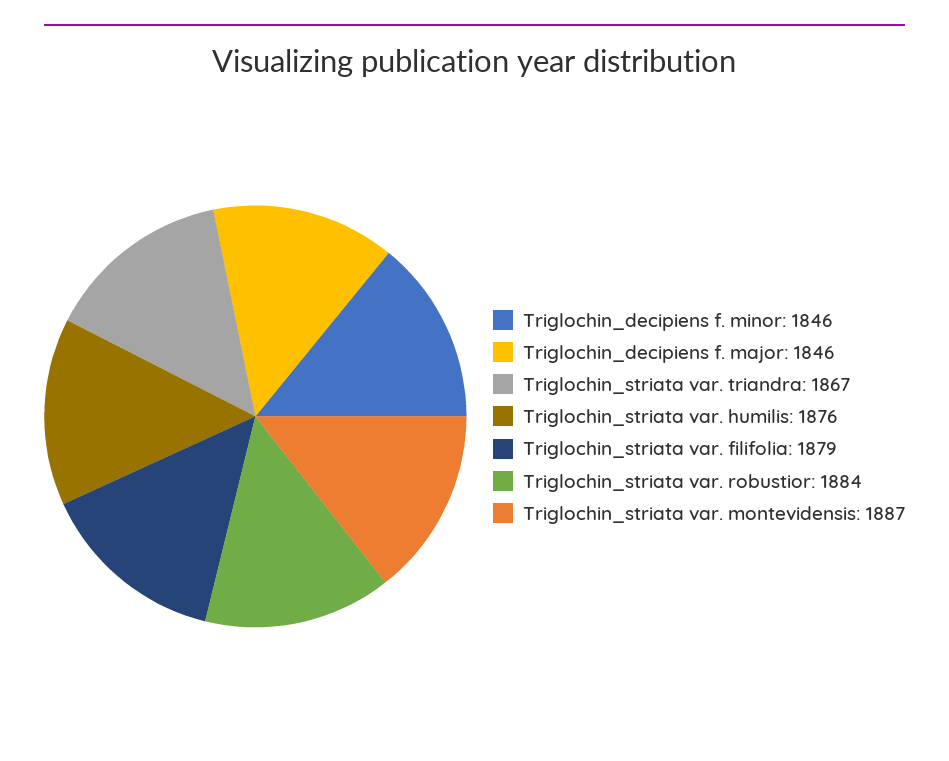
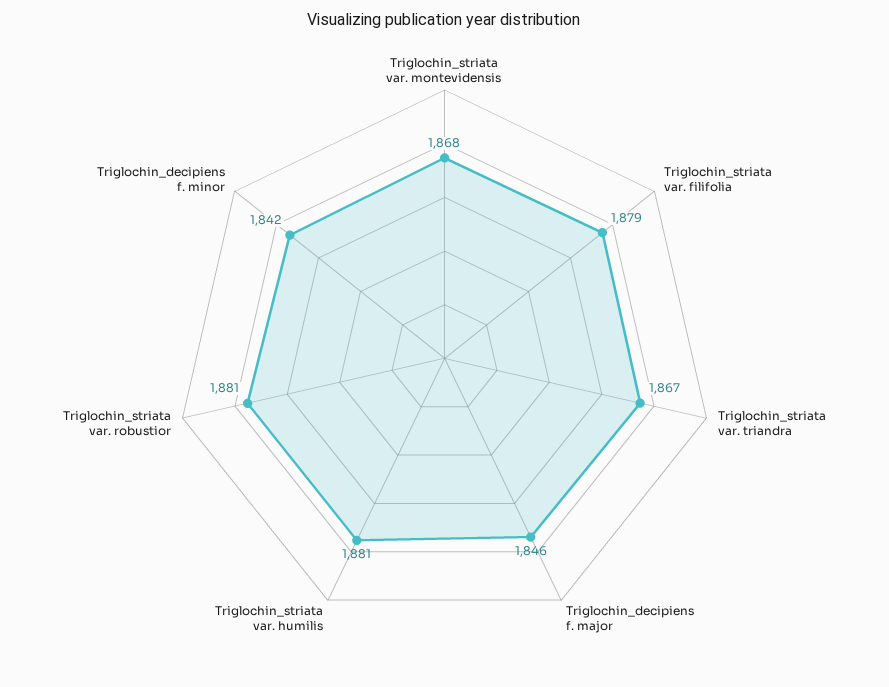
Triglochin_decipiens f. minor: 1846 -> 1842
Triglochin_striata var. humilis: 1876 -> 1881
Triglochin_striata var. robustior: 1884 -> 1881
Triglochin_striata var. montevidensis: 1887 -> 1868

